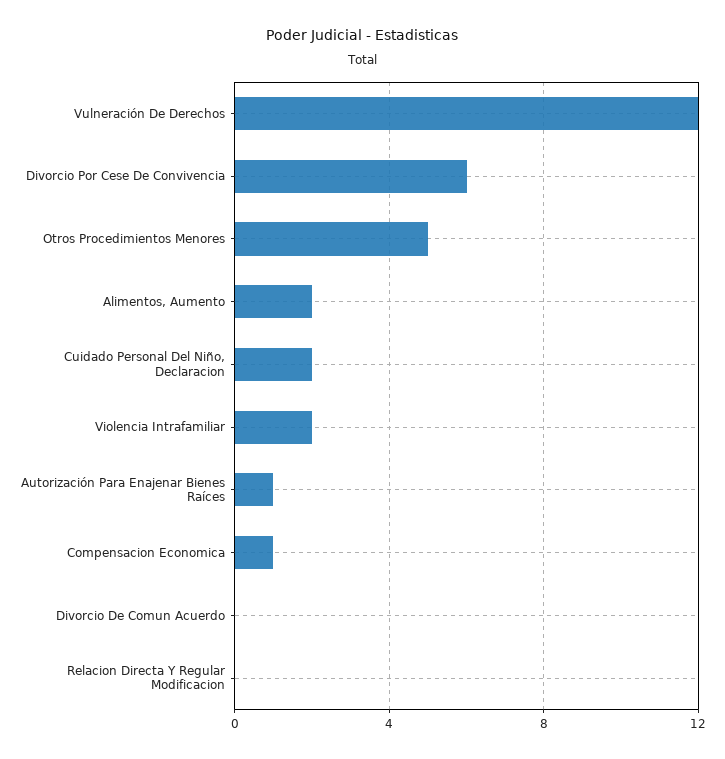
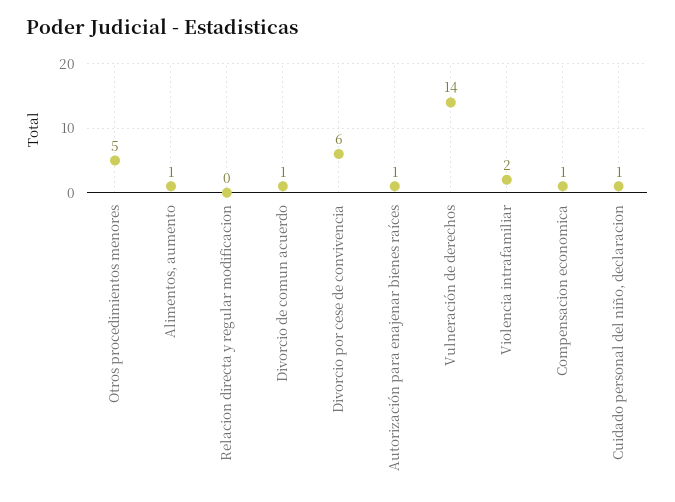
Vulneración De Derechos: 12 -> 14
Alimentos, Aumento: 2 -> 1
Cuidado Personal Del Niño, Declaracion: 2 -> 1
Divorcio De Comun Acuerdo: 0 -> 1

